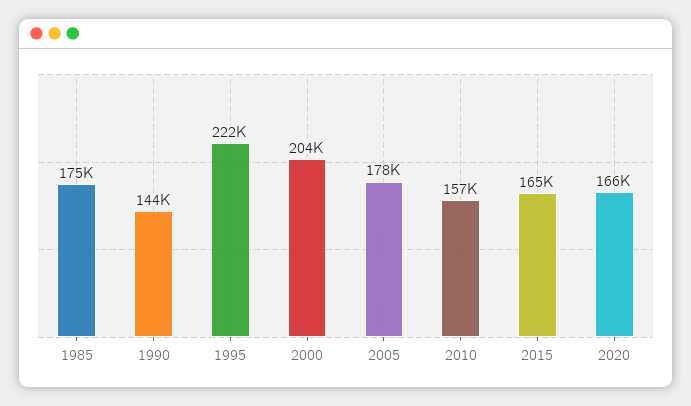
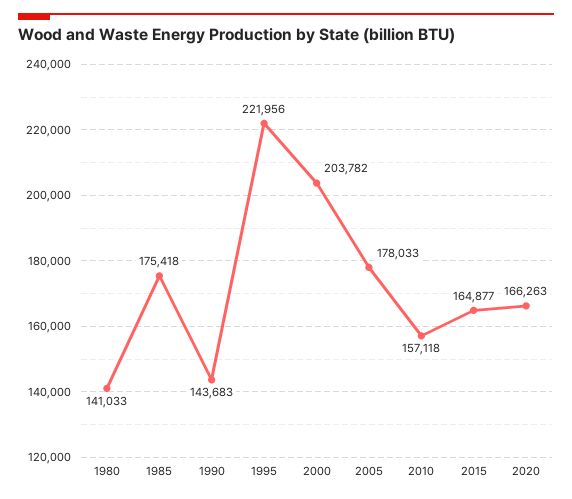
1980: none -> 141033

